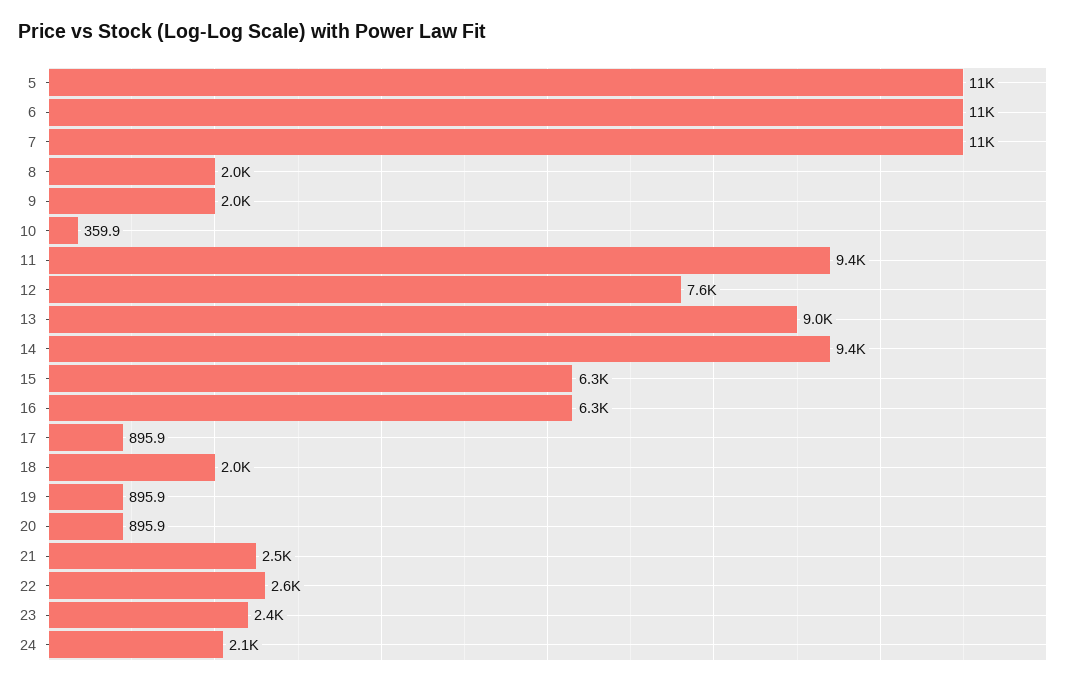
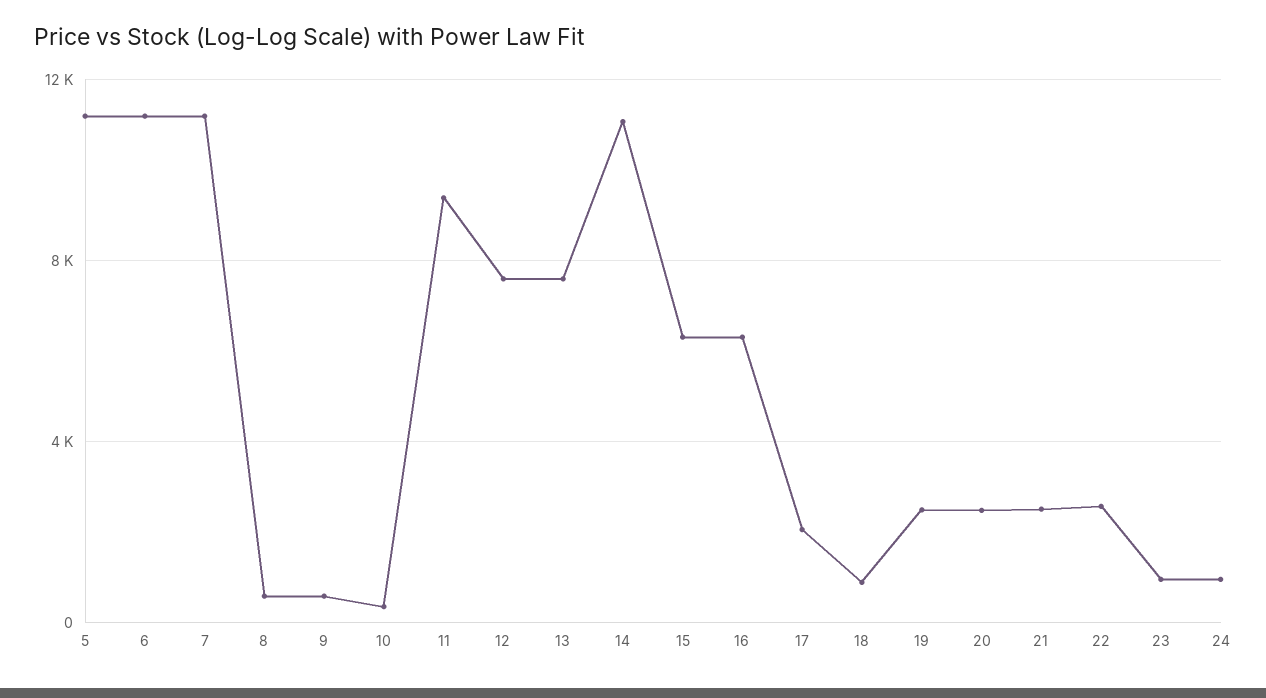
8: 2000 -> 500
9: 2000 -> 500
13: 9000 -> 7500
14: 9400 -> 11000
17: 895.9 -> 2000
18: 2000 -> 1000
19: 895.9 -> 2500
20: 895.9 -> 2500
23: 2400 -> 1000
24: 2100 -> 1000

